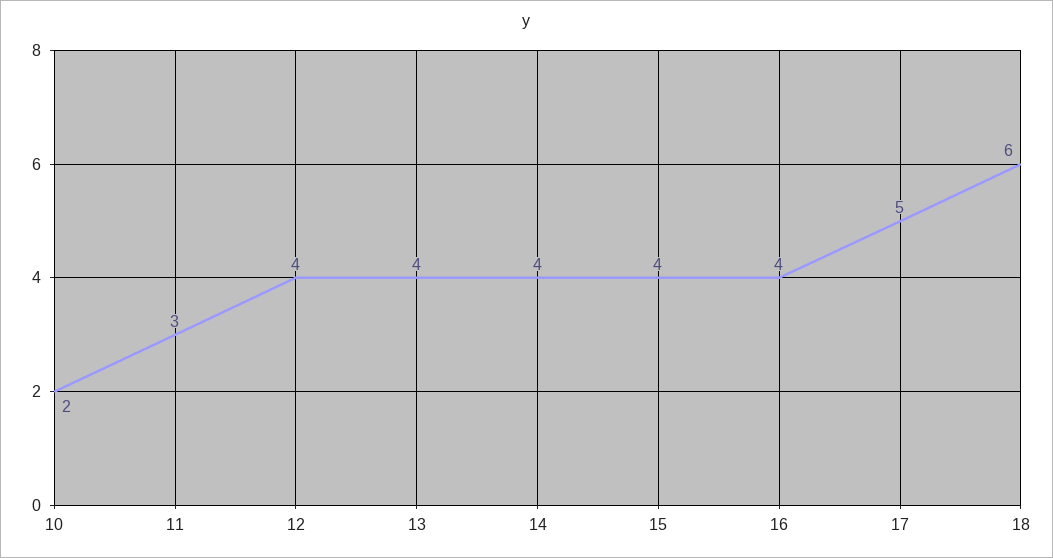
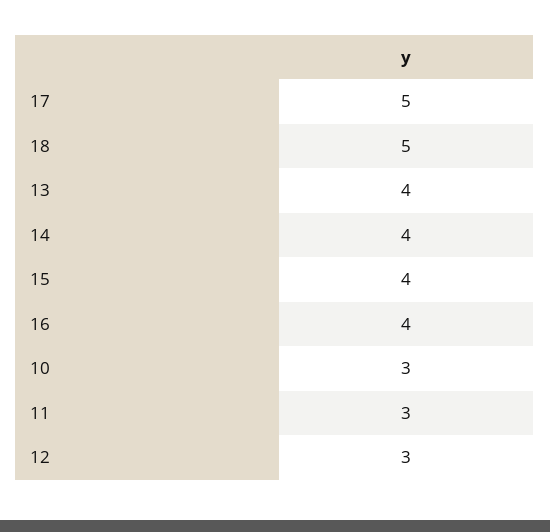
10: 2 -> 3
12: 4 -> 3
18: 6 -> 5

